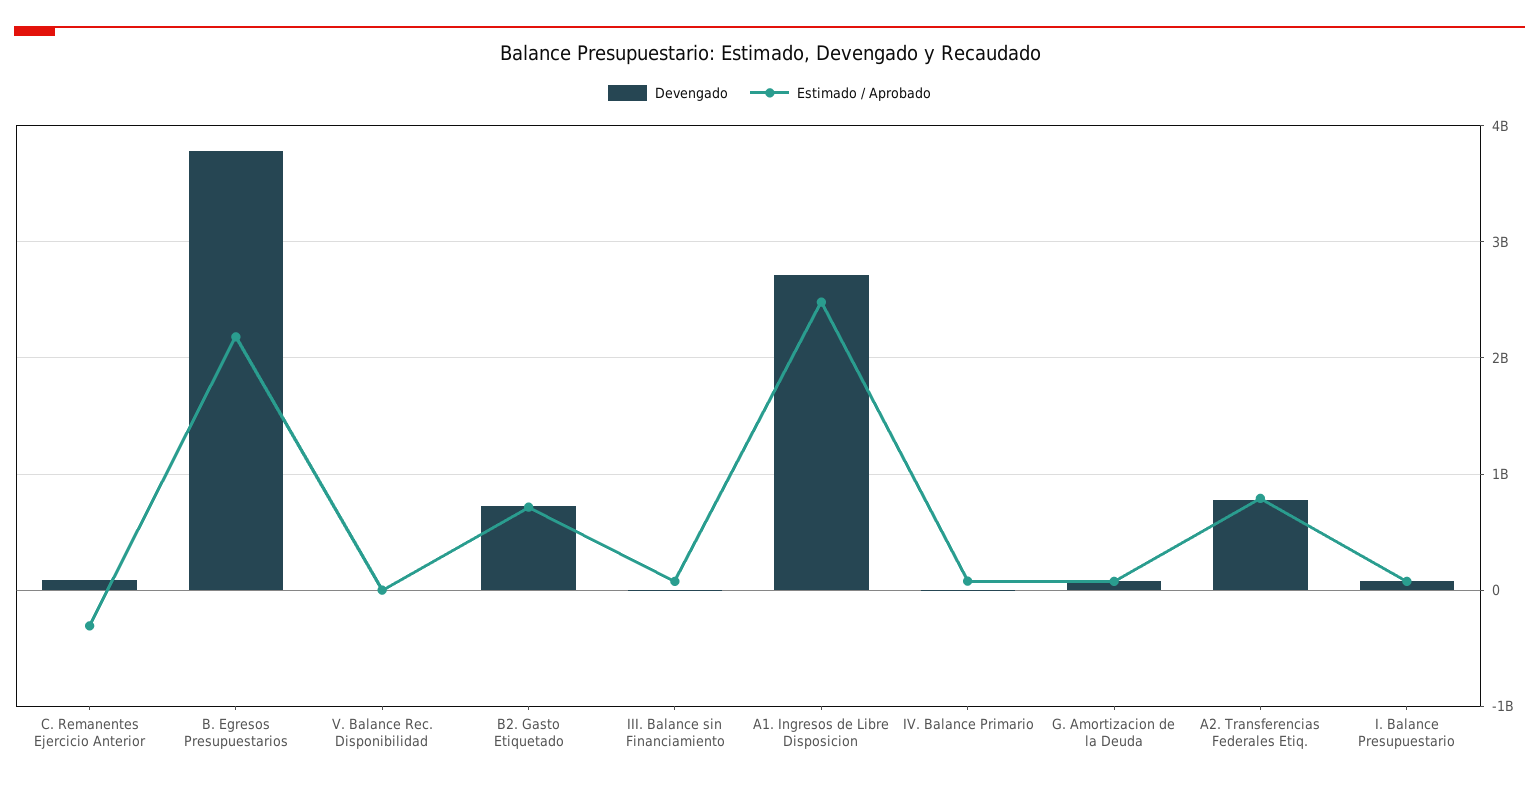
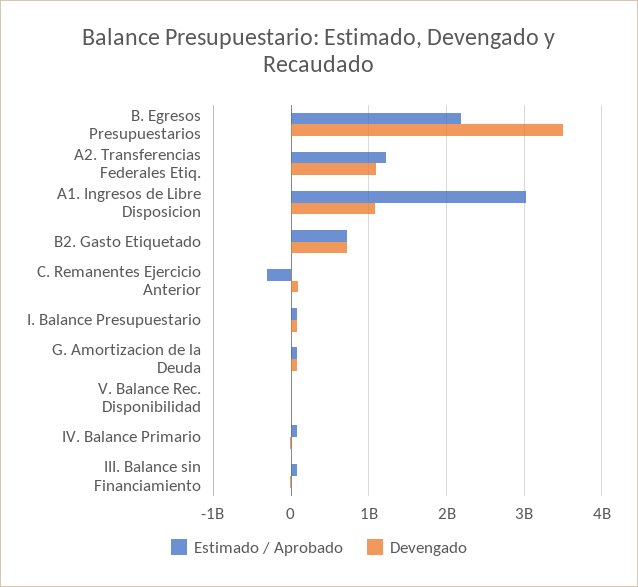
Devengado, B. Egresos Presupuestarios: 3800000000 -> 3500000000
Devengado, A1. Ingresos de Libre Disposicion: 2700000000 -> 1100000000
Estimado / Aprobado, A1. Ingresos de Libre Disposicion: 2500000000 -> 3000000000
Devengado, A2. Transferencias Federales Etiq.: 800000000 -> 1100000000
Estimado / Aprobado, A2. Transferencias Federales Etiq.: 800000000 -> 1200000000

